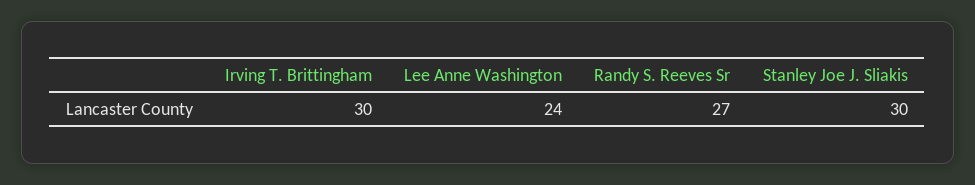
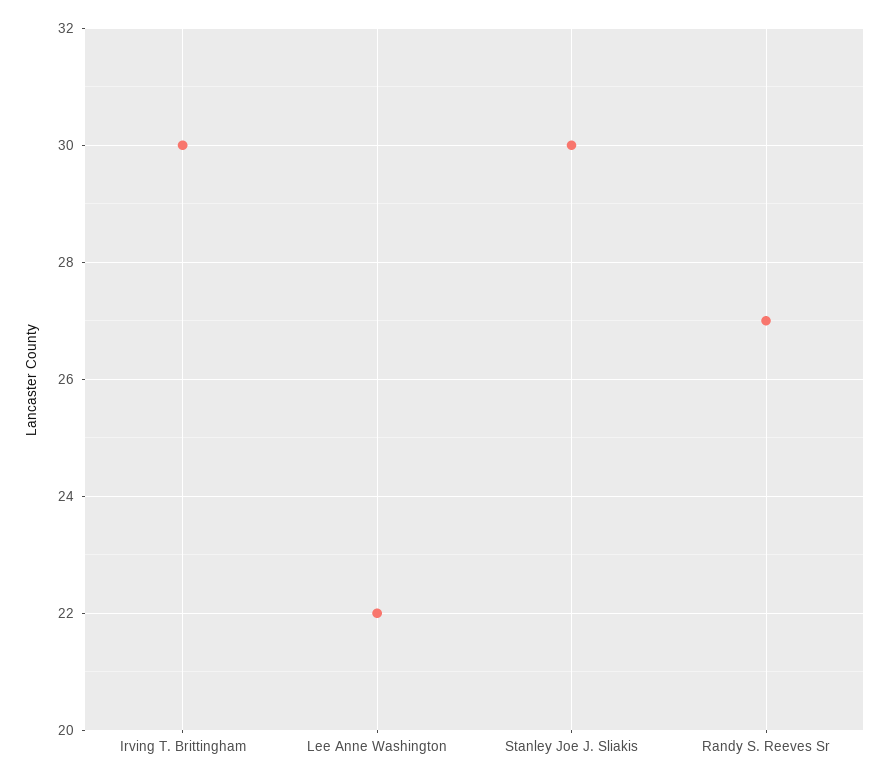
Lee Anne Washington: 24 -> 22

